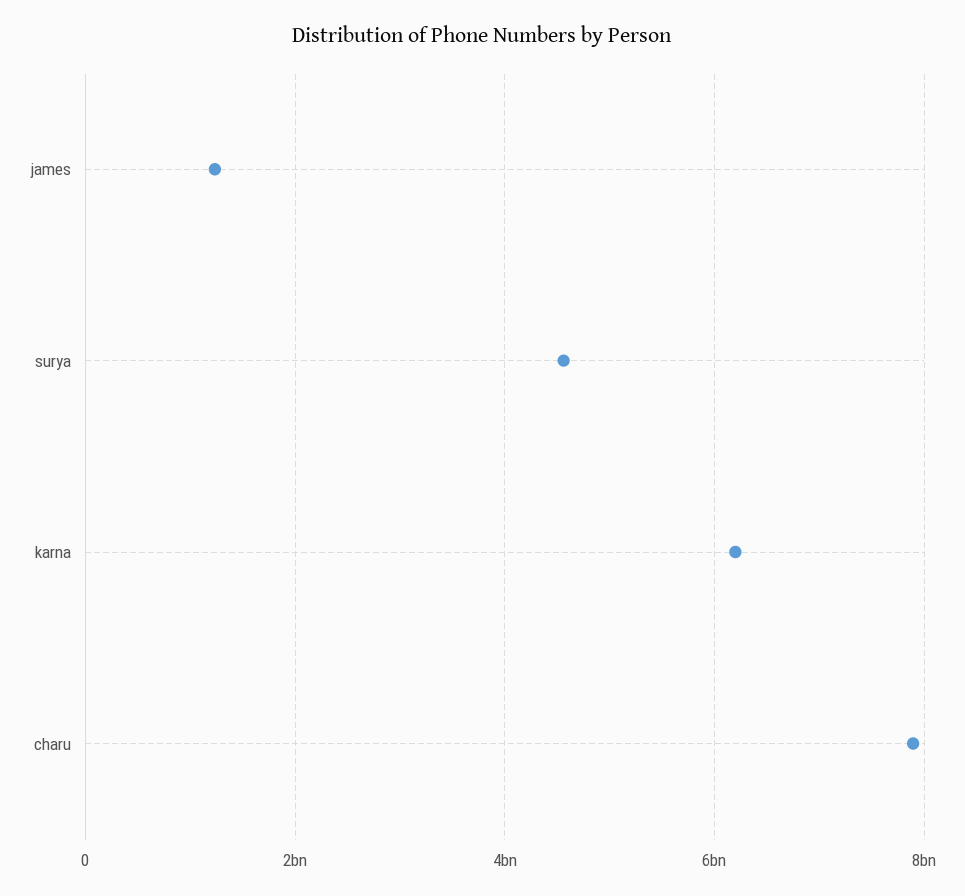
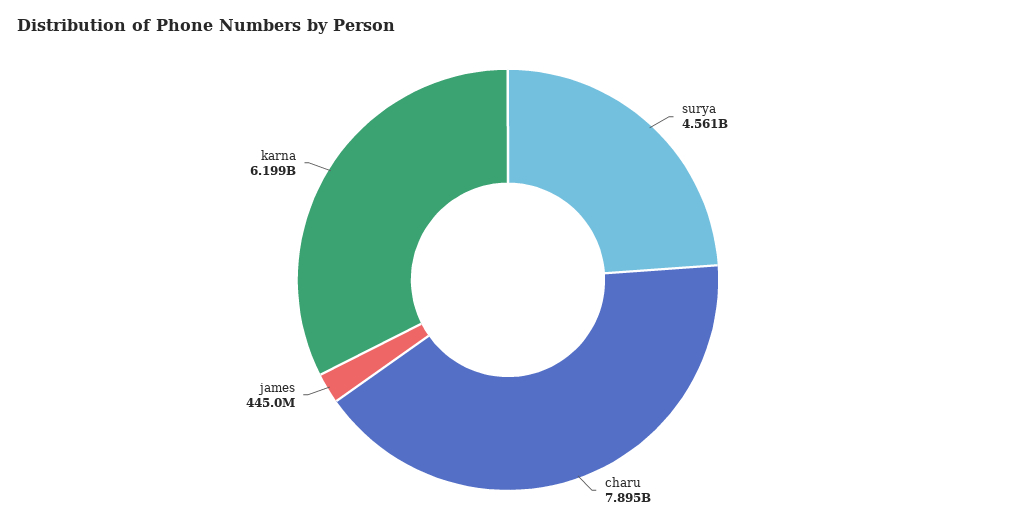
james: 1200000000 -> 445000000

